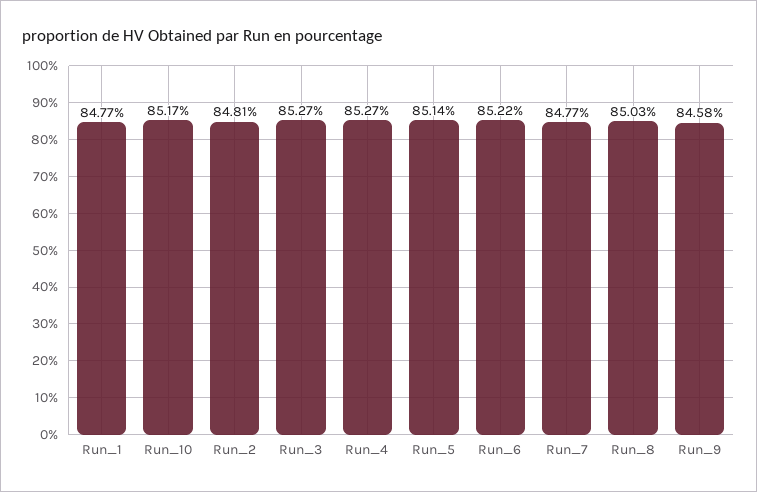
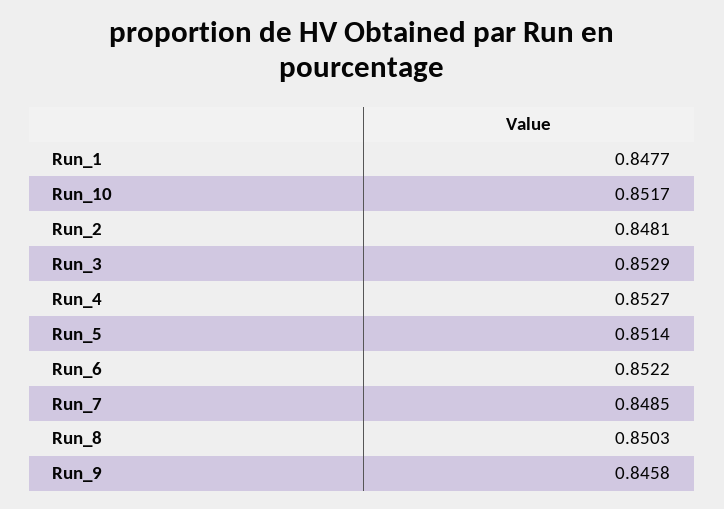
Run_3: 0.8527 -> 0.8529
Run_7: 0.8477 -> 0.8485

